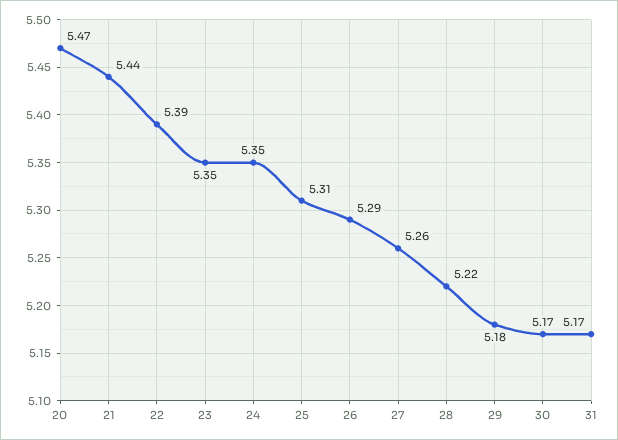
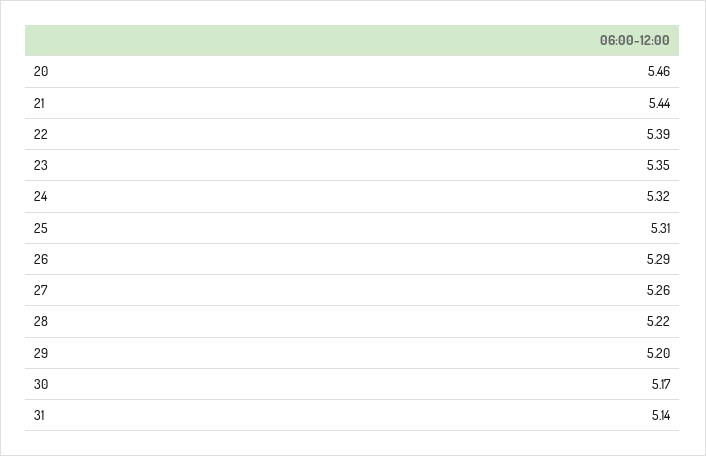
20: 5.47 -> 5.46
24: 5.35 -> 5.32
29: 5.18 -> 5.2
31: 5.17 -> 5.14

